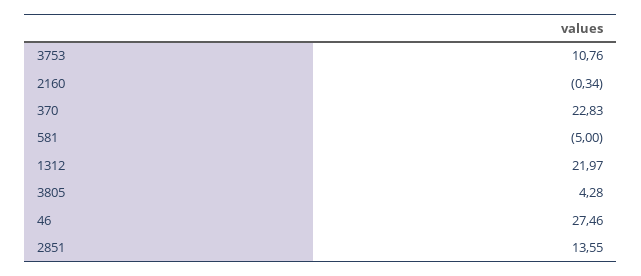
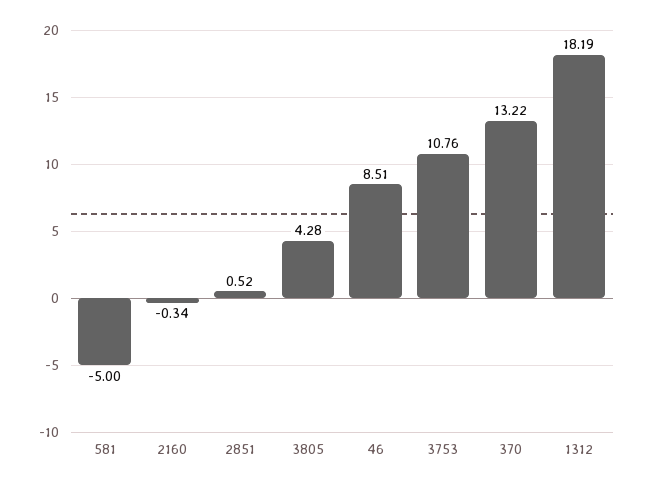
370: 22.83 -> 13.22
1312: 21.97 -> 18.19
46: 27.46 -> 8.51
2851: 13.55 -> 0.52

